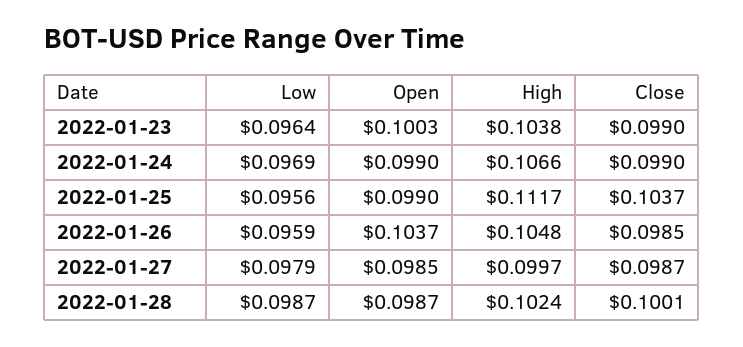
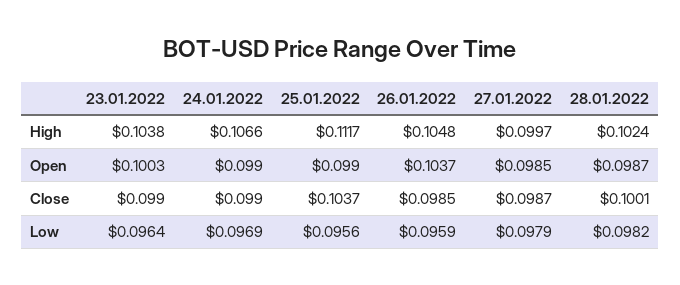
Low, 2022-01-28: 0.0987 -> 0.0982

